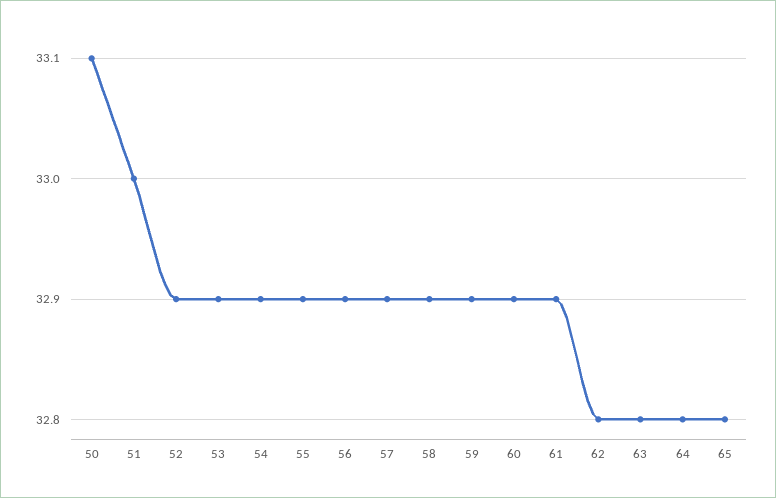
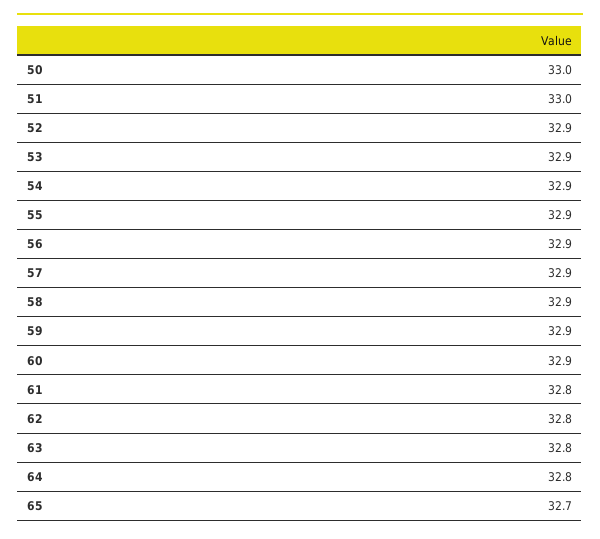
50: 33.1 -> 33
61: 32.9 -> 32.8
65: 32.8 -> 32.7

